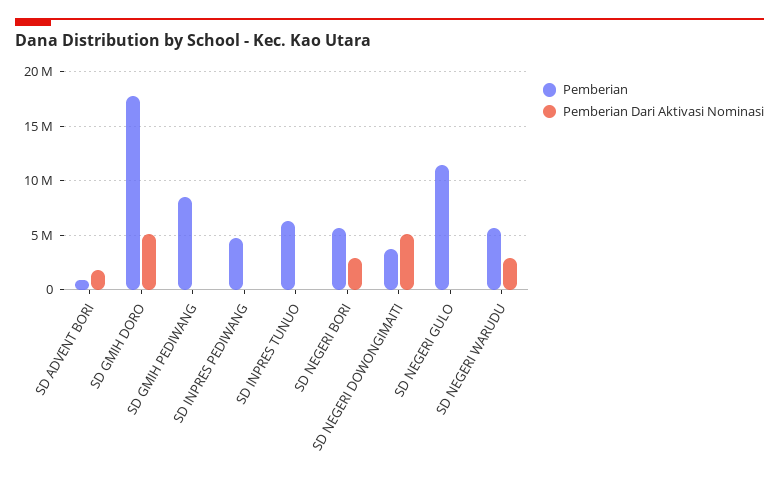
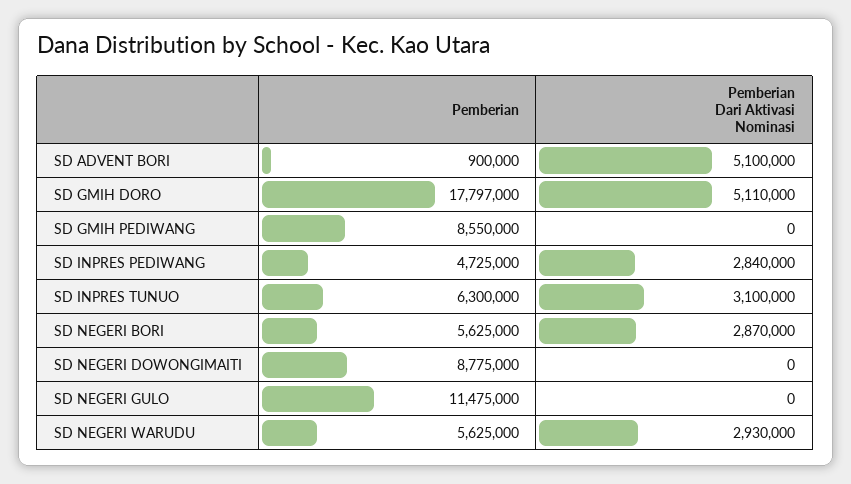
Pemberian Dari Aktivasi Nominasi, SD ADVENT BORI: 2000000 -> 5100000
Pemberian Dari Aktivasi Nominasi, SD INPRES PEDIWANG: 0 -> 2840000
Pemberian Dari Aktivasi Nominasi, SD INPRES TUNUO: 0 -> 3100000
Pemberian, SD NEGERI DOWONGIMAITI: 4000000 -> 8775000
Pemberian Dari Aktivasi Nominasi, SD NEGERI DOWONGIMAITI: 5000000 -> 0

